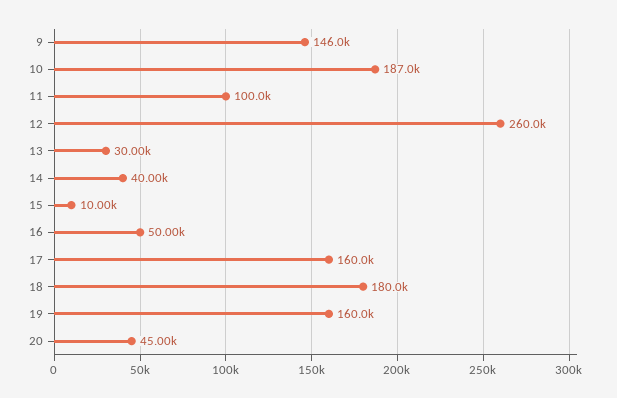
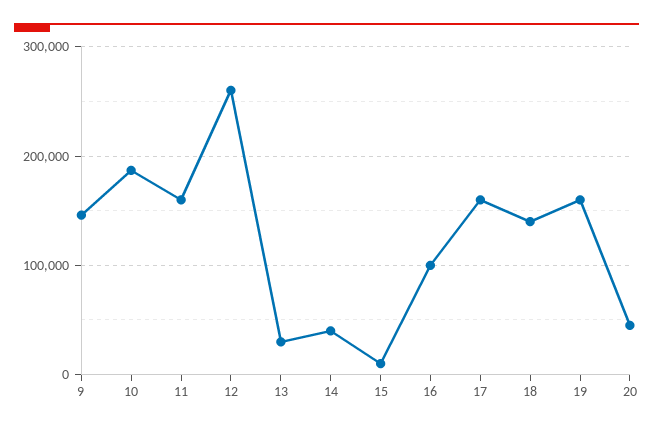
11: 100000 -> 160000
16: 50000 -> 100000
18: 180000 -> 140000

